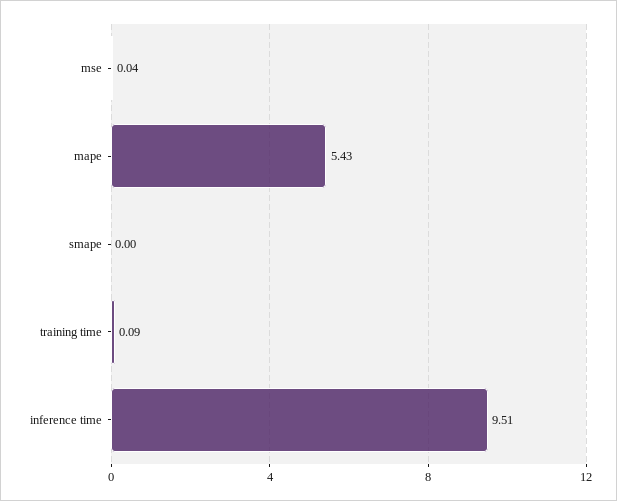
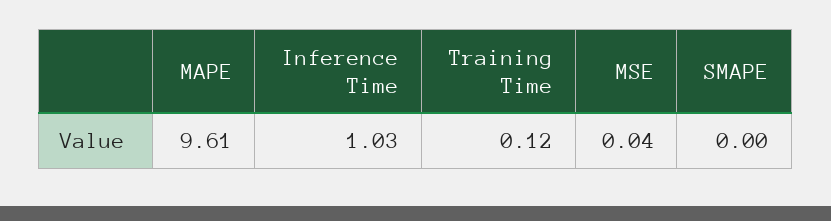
mape: 5.43 -> 9.61
training time: 0.09 -> 0.12
inference time: 9.51 -> 1.03

